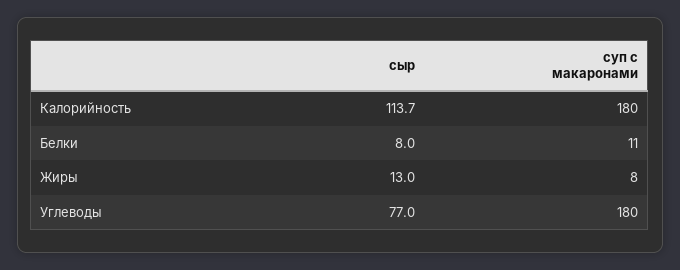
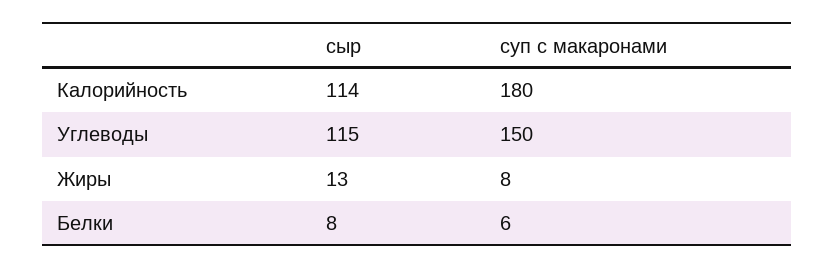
сыр, Калорийность: 113.7 -> 114
суп с макаронами, Белки: 11 -> 6
сыр, Углеводы: 77 -> 115
суп с макаронами, Углеводы: 180 -> 150

